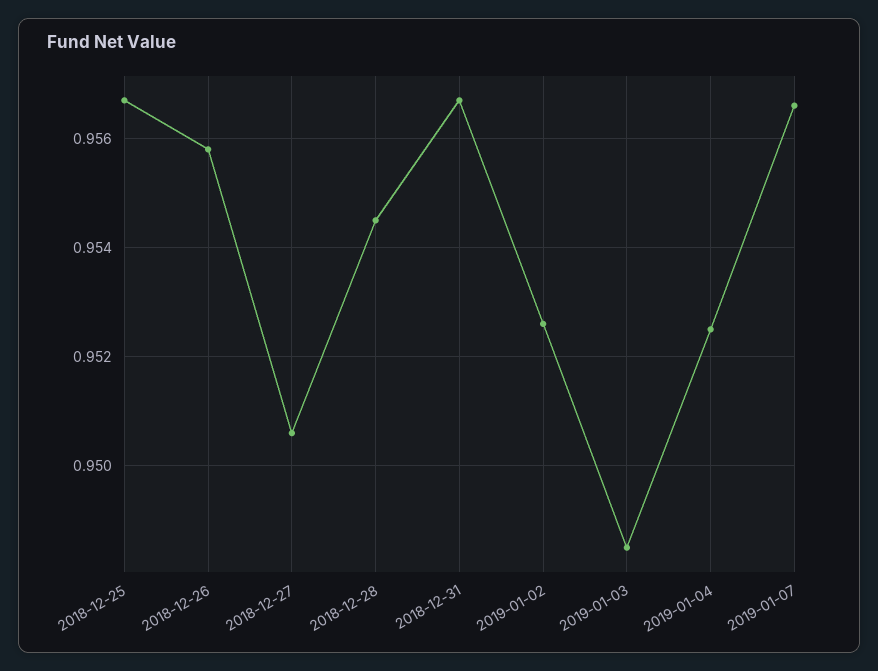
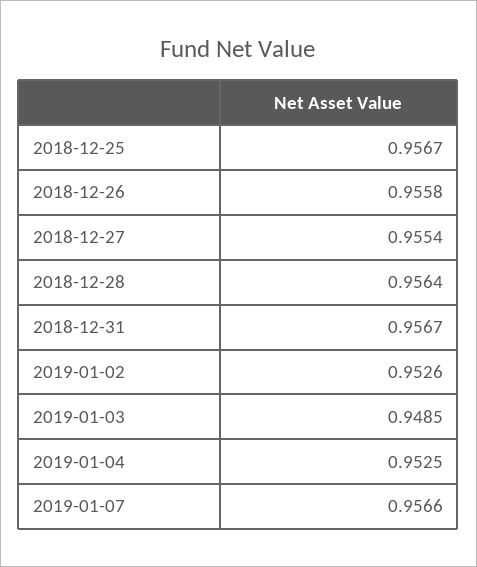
2018-12-27: 0.9505 -> 0.9554
2018-12-28: 0.9545 -> 0.9564

